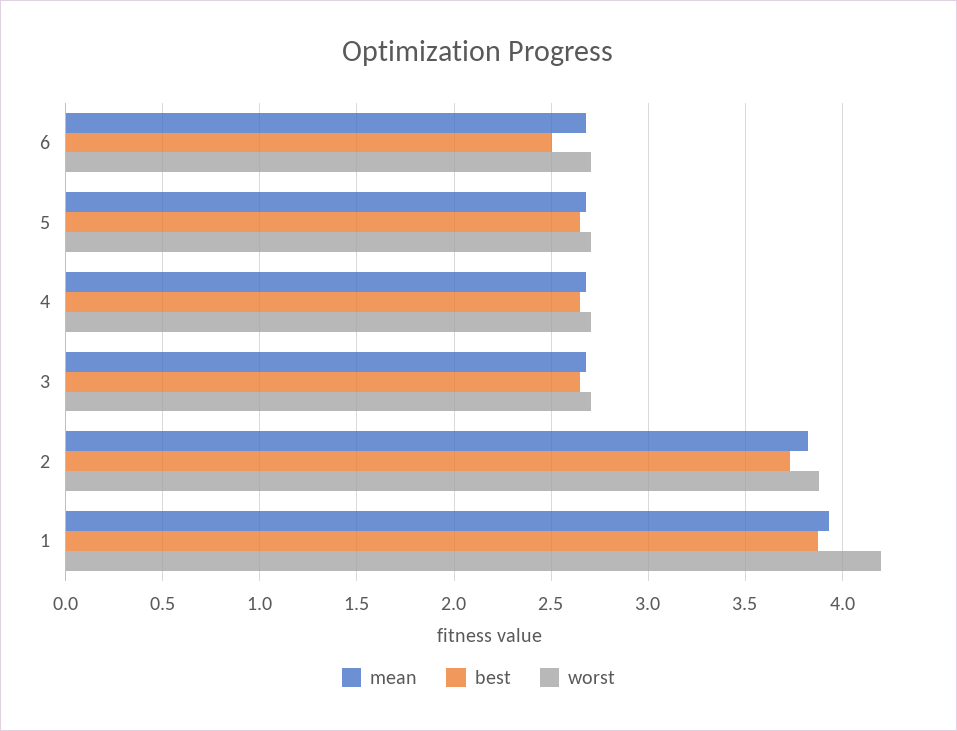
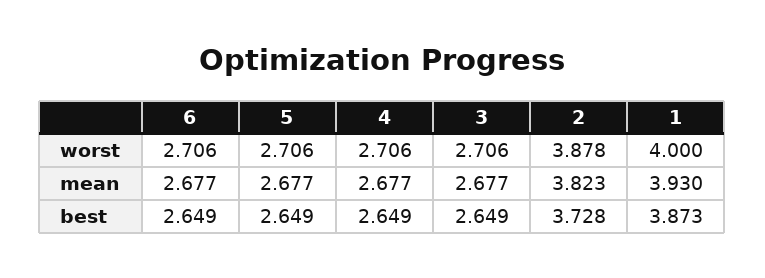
best, 6: 2.5 -> 2.649
worst, 1: 4.2 -> 4

